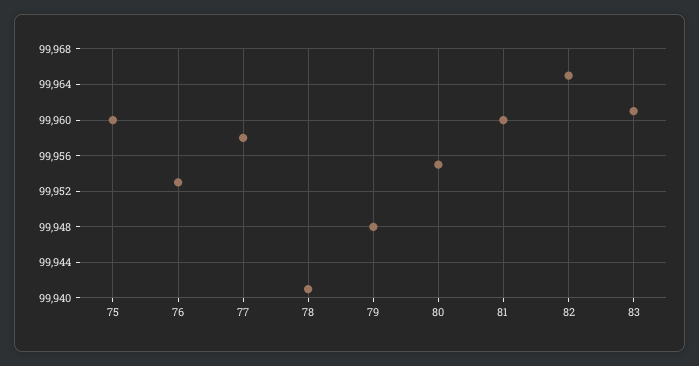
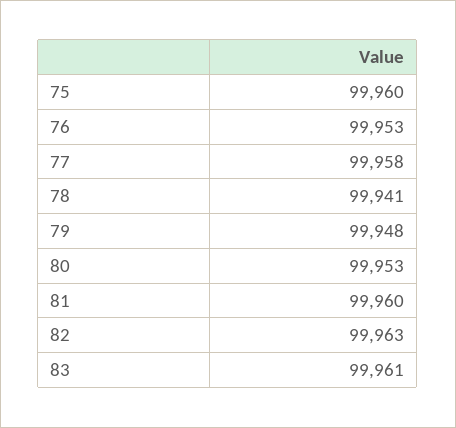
80: 99955 -> 99953
82: 99965 -> 99963

